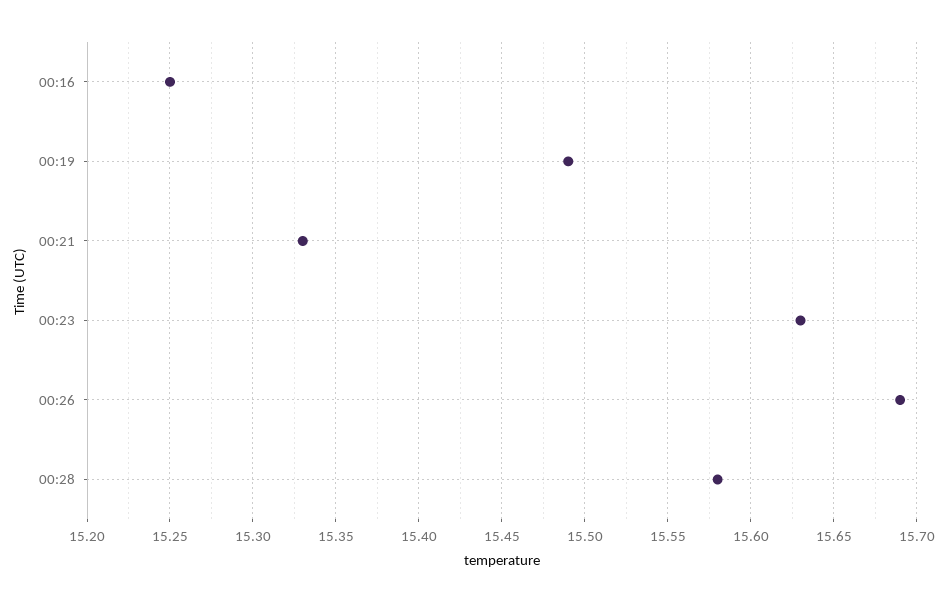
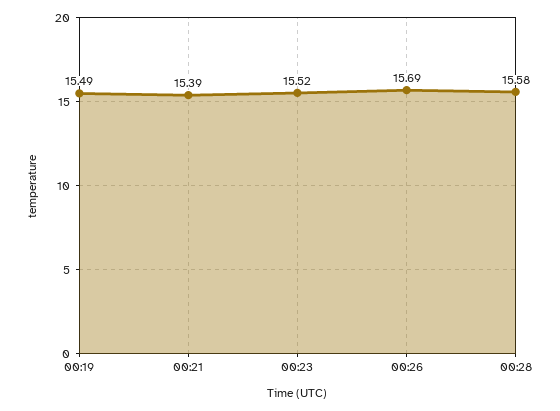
00:16: 15.25 -> none
00:21: 15.33 -> 15.39
00:23: 15.63 -> 15.52

